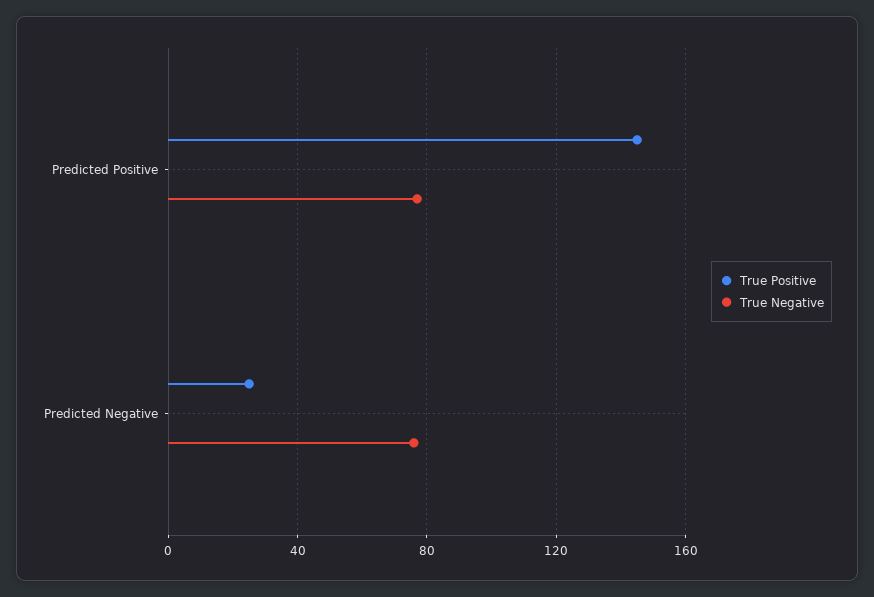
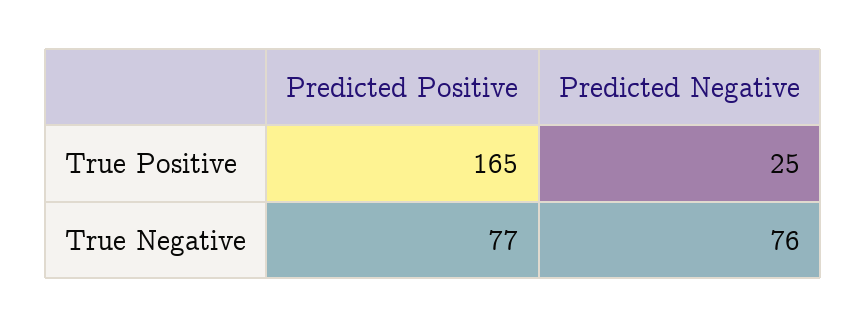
True Positive, Predicted Positive: 145 -> 165

